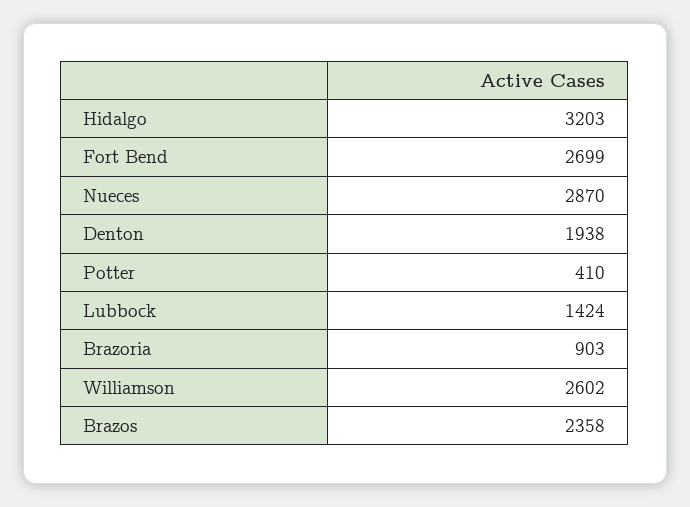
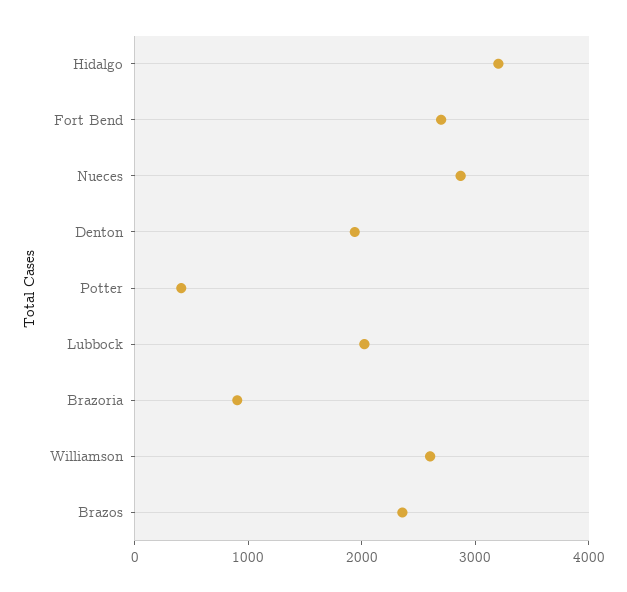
Lubbock: 1424 -> 2000

